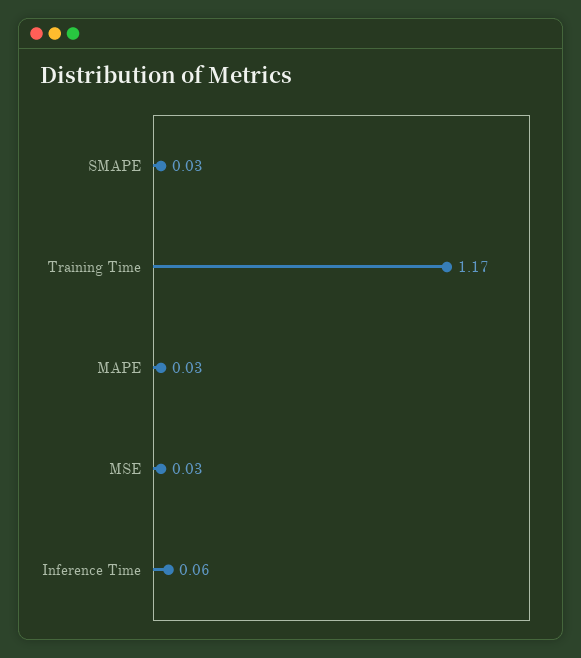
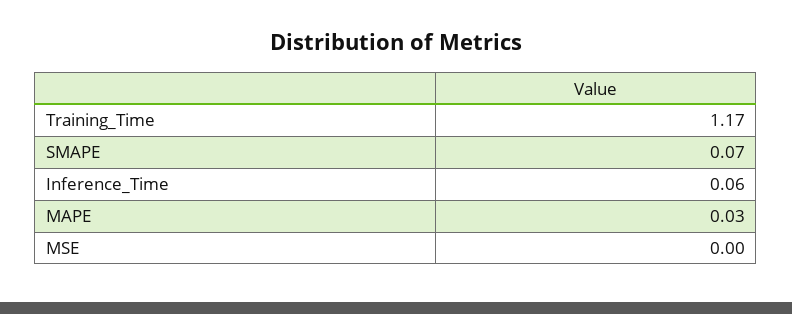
SMAPE: 0.03 -> 0.07
MSE: 0.03 -> 0

